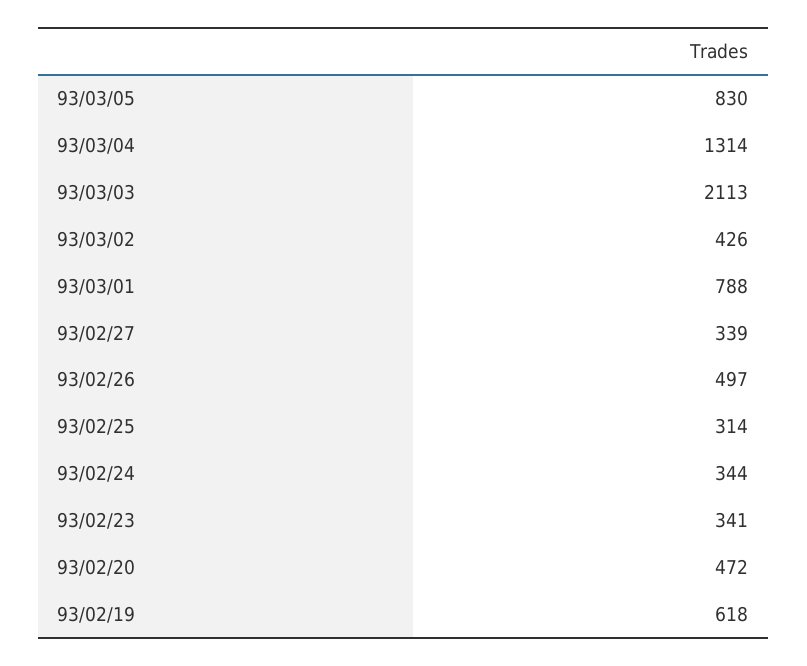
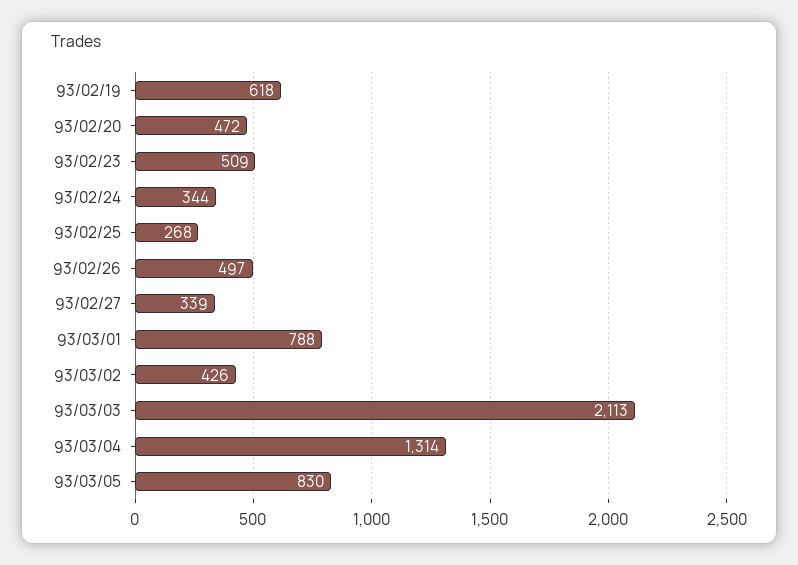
93/02/25: 314 -> 268
93/02/23: 341 -> 509

